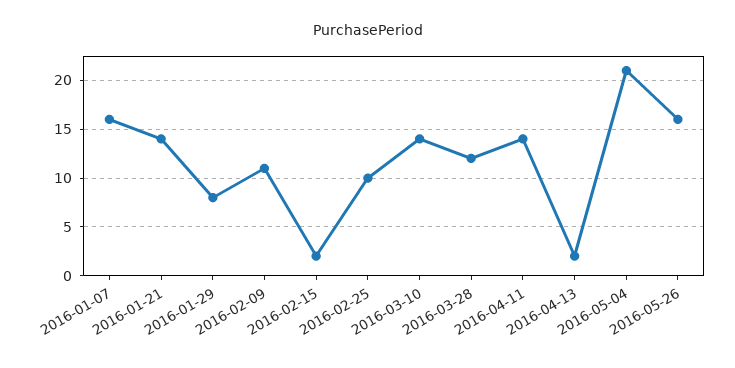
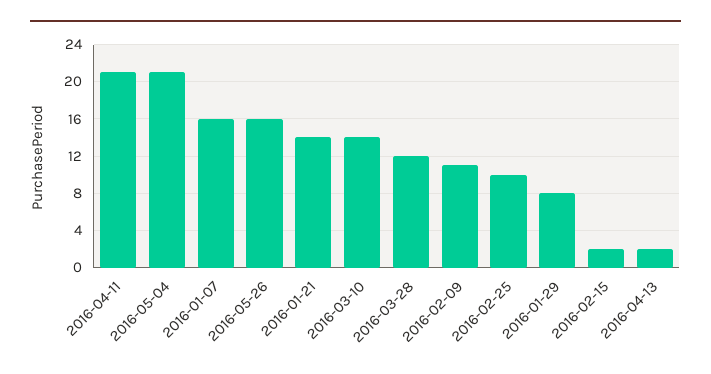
2016-04-11: 14 -> 21

